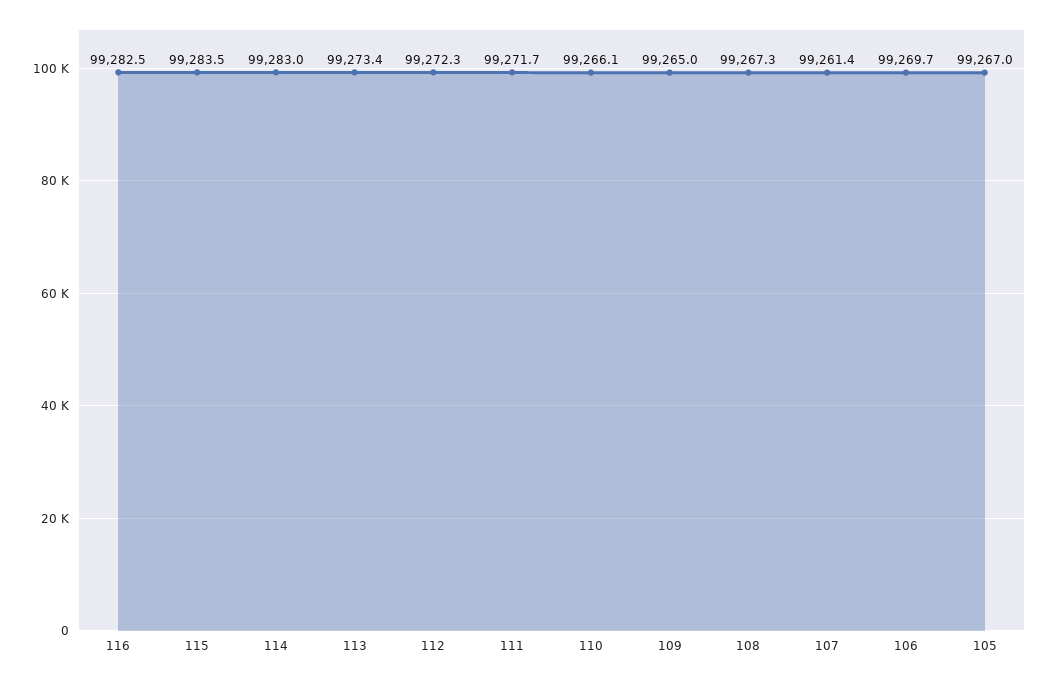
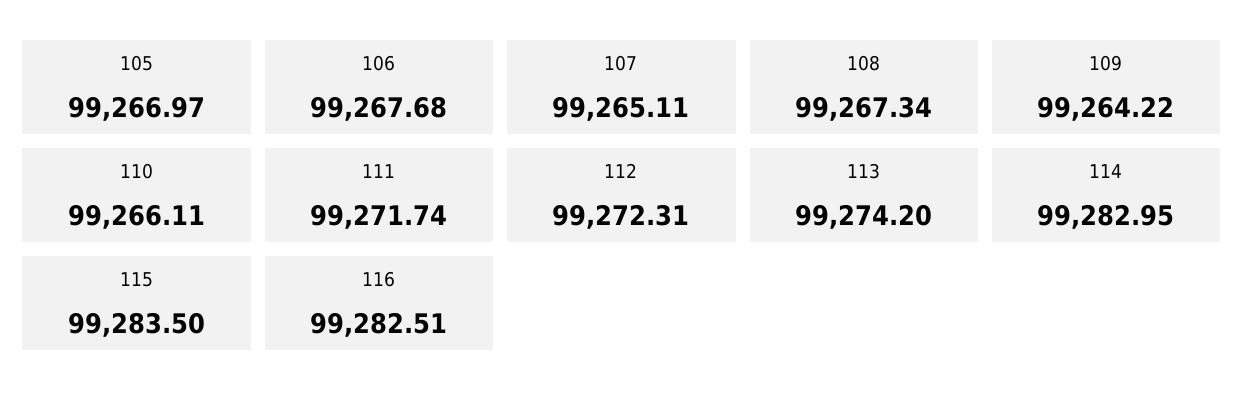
113: 99273.4 -> 99274.2
109: 99265 -> 99264.22
107: 99261.4 -> 99265.11
106: 99269.7 -> 99267.68

